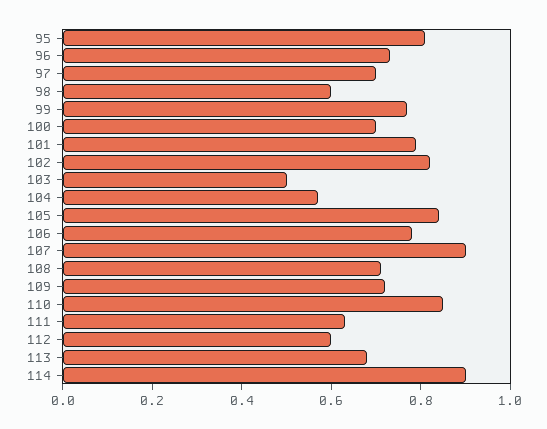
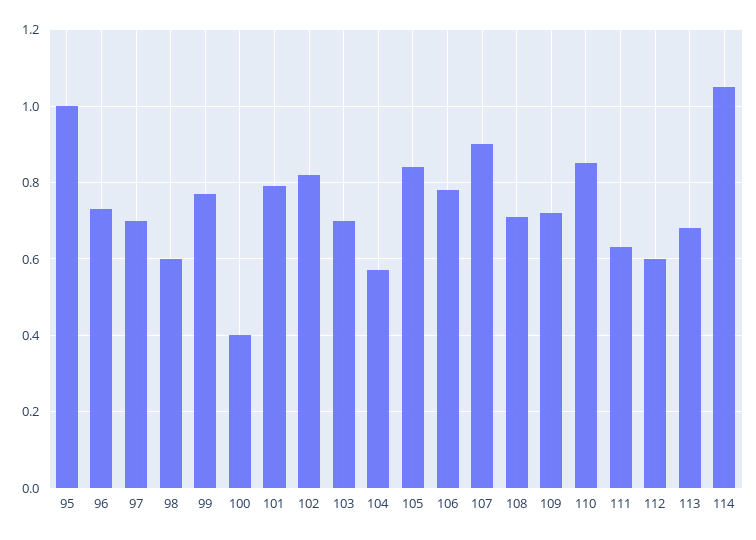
95: 0.8 -> 1
100: 0.7 -> 0.4
103: 0.5 -> 0.7
114: 0.9 -> 1.05

